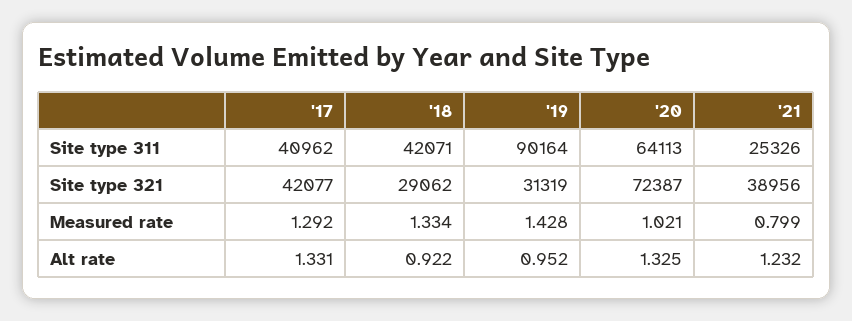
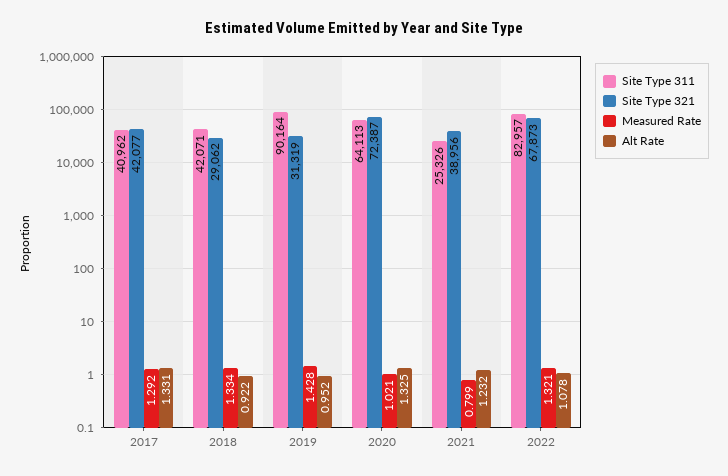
Site type 311, 2022: none -> 82957
Site type 321, 2022: none -> 67873
Measured rate, 2022: none -> 1.321
Alt rate, 2022: none -> 1.078

